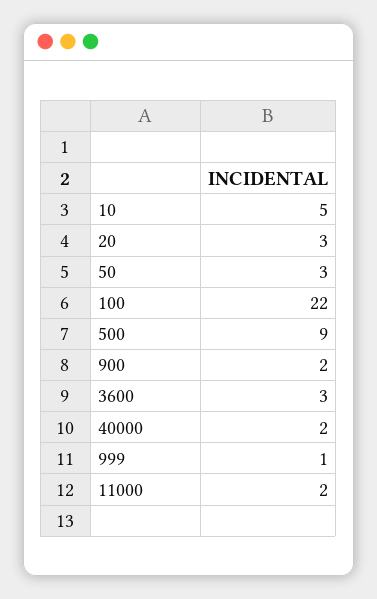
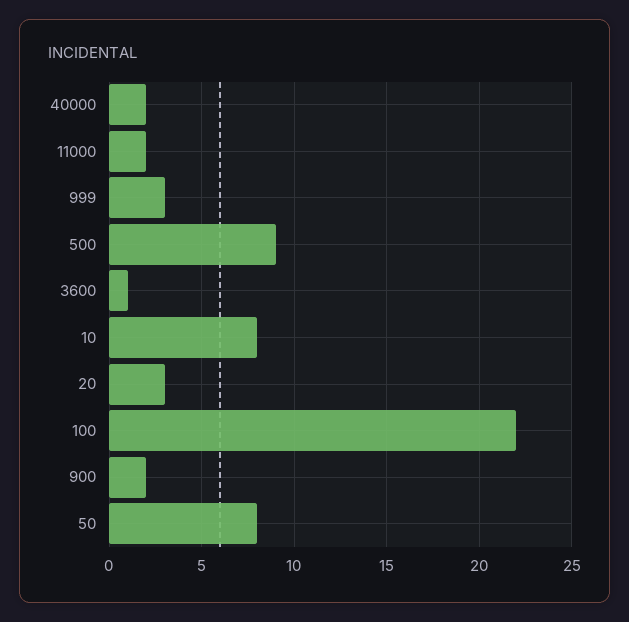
10: 5 -> 8
50: 3 -> 8
3600: 3 -> 1
999: 1 -> 3

